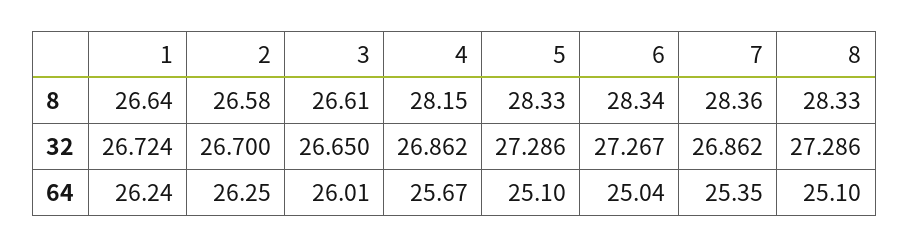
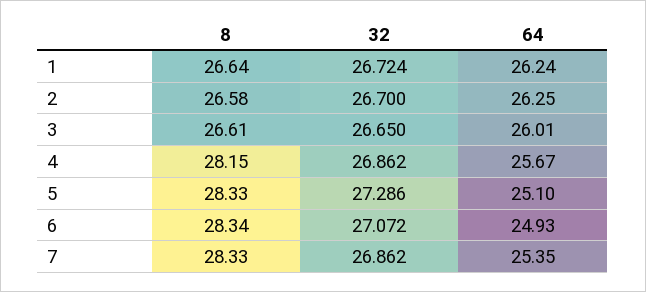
7, 8: 28.36 -> 28.33
8, 8: 28.33 -> none
6, 32: 27.267 -> 27.072
8, 32: 27.286 -> none
6, 64: 25.04 -> 24.93
8, 64: 25.1 -> none

